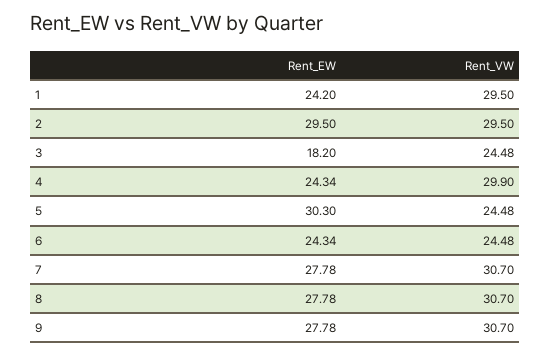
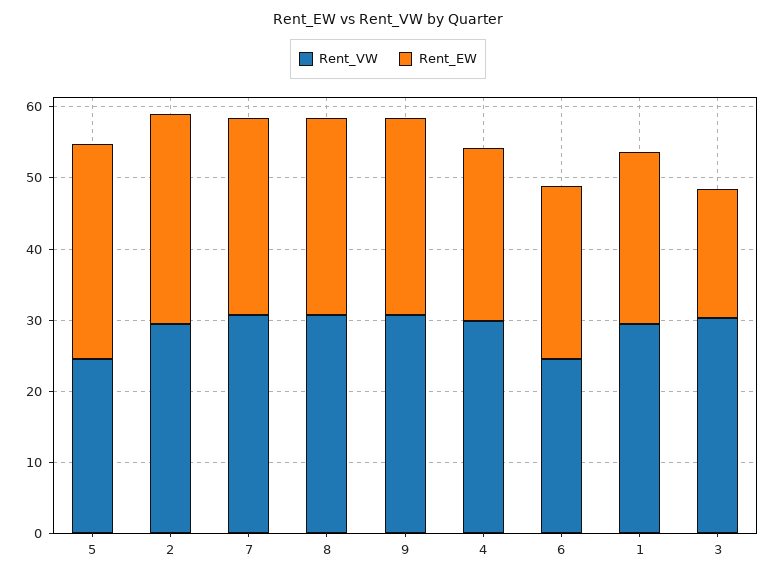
Rent_VW, 3: 24.48 -> 30

